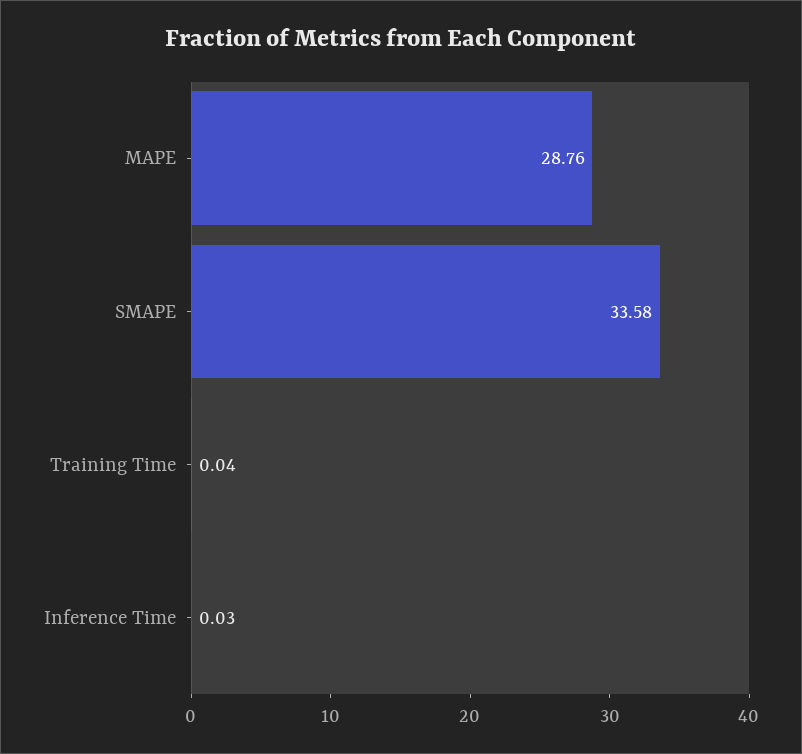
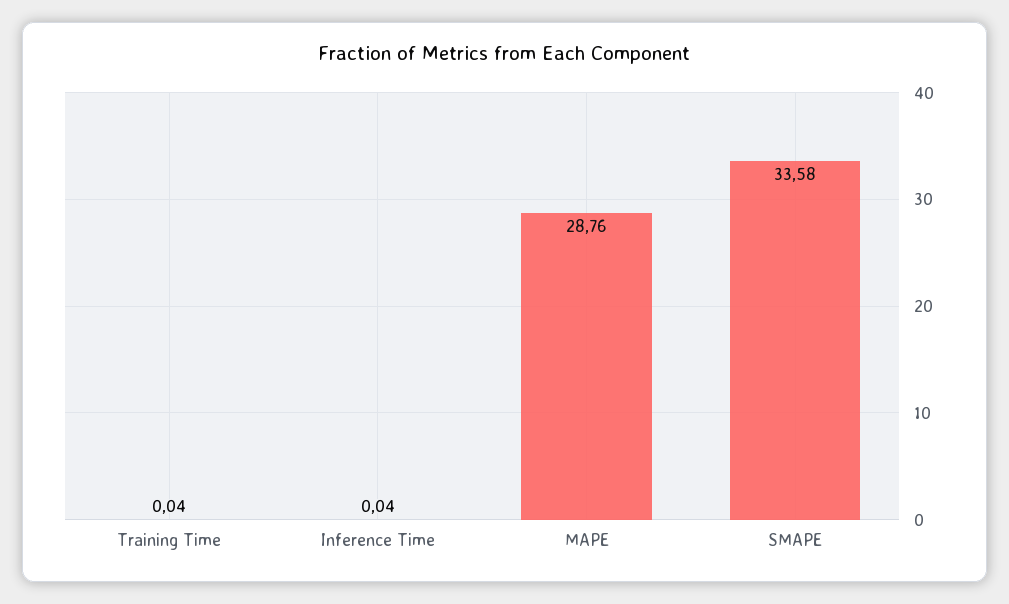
Inference Time: 0.03 -> 0.04

